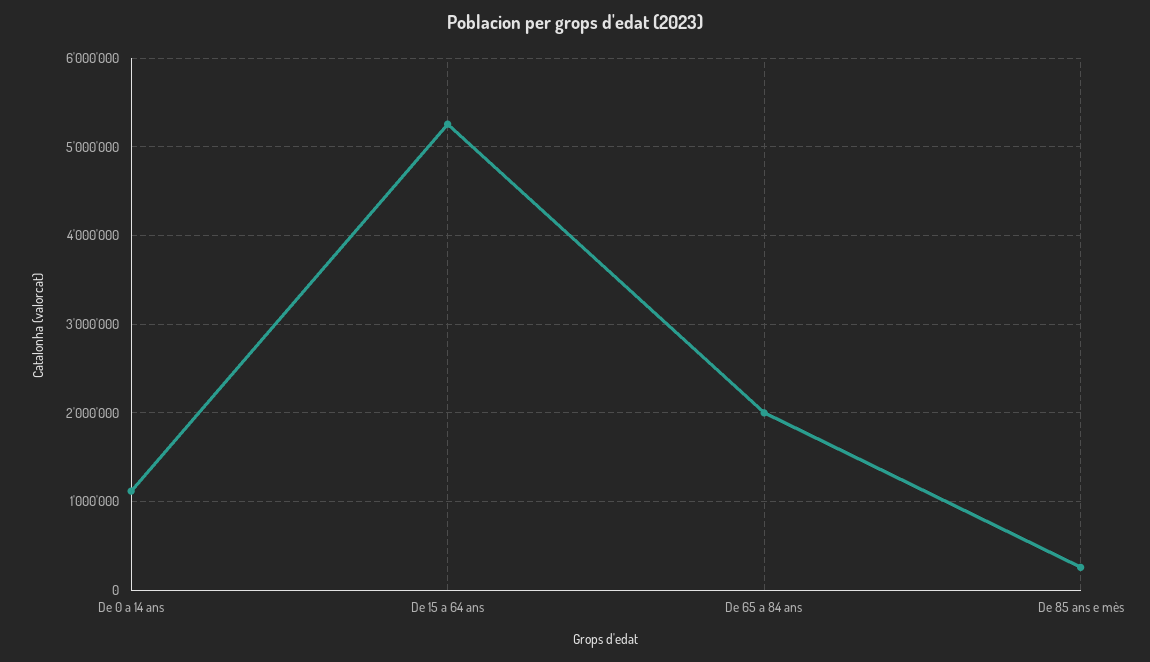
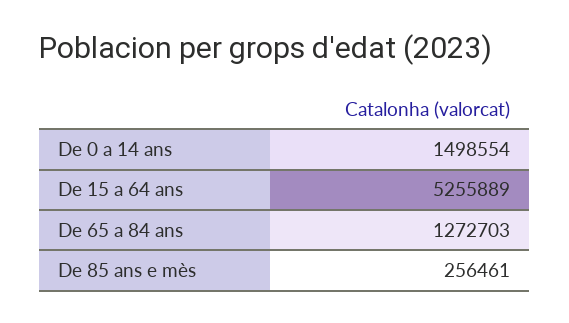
De 0 a 14 ans: 1100000 -> 1498554
De 65 a 84 ans: 2000000 -> 1272703

